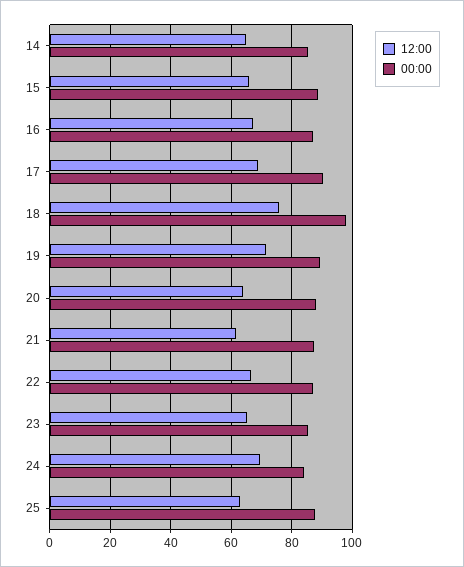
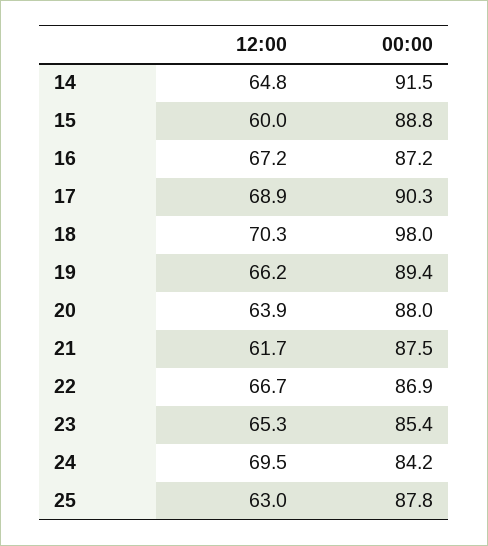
00:00, 14: 86 -> 91.5
12:00, 15: 66 -> 60
12:00, 18: 76 -> 70.3
12:00, 19: 72 -> 66.2

